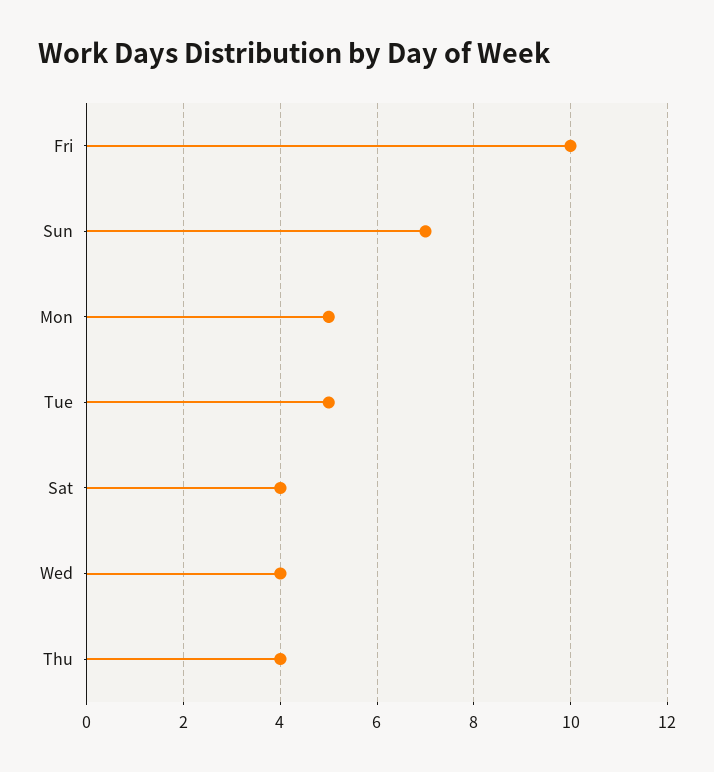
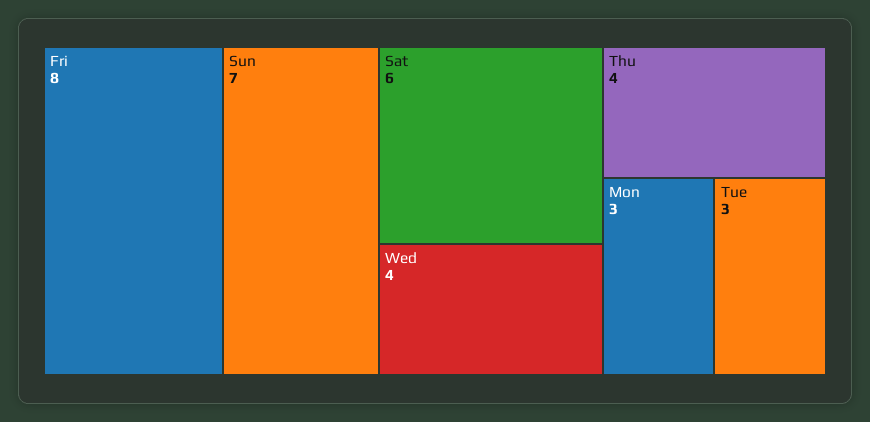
Fri: 10 -> 8
Mon: 5 -> 3
Tue: 5 -> 3
Sat: 4 -> 6

